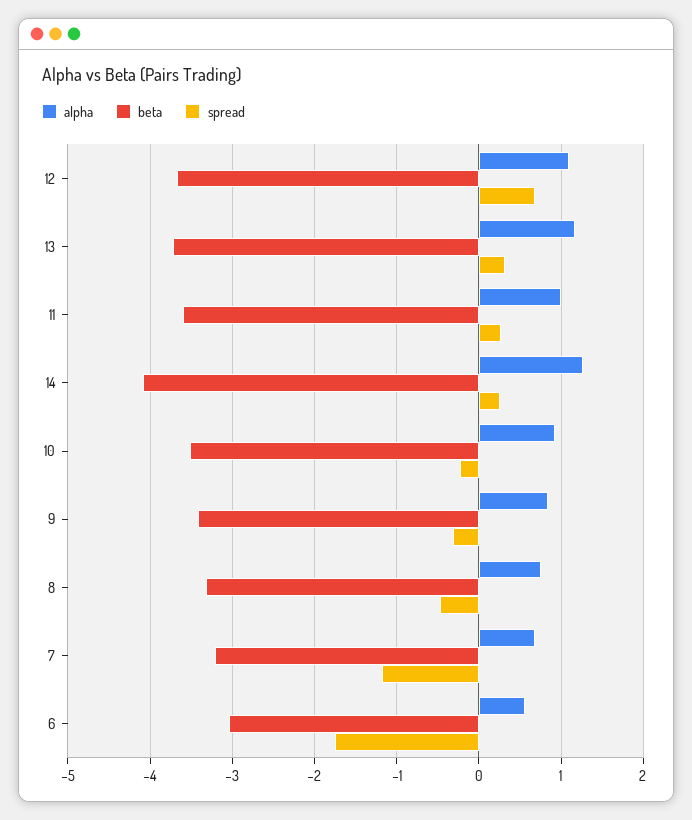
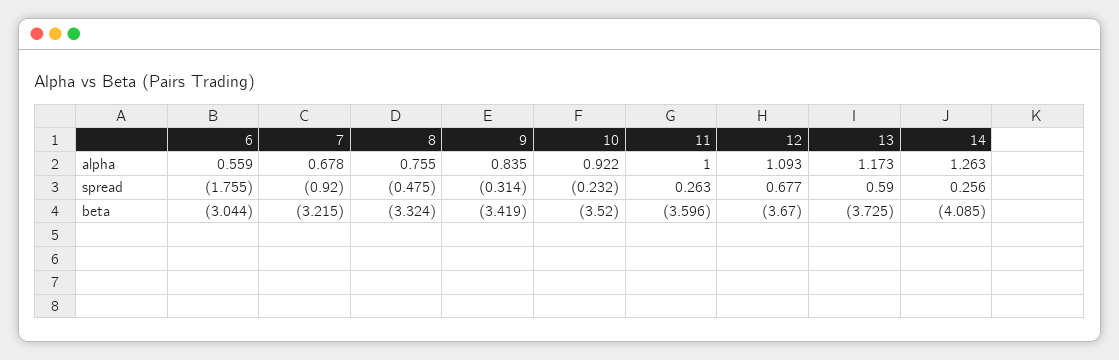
spread, 13: 0.3 -> 0.59
spread, 7: -1.2 -> -0.92

